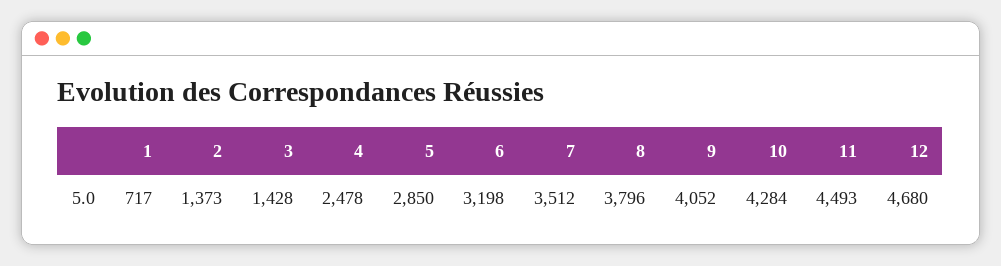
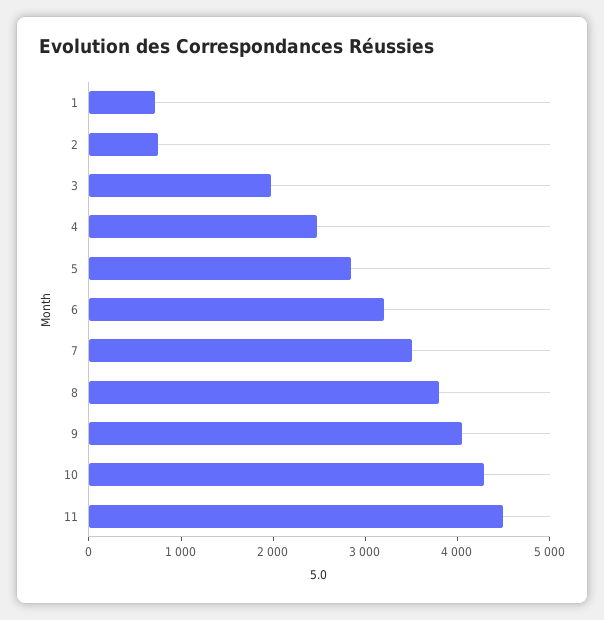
2: 1373 -> 800
3: 1428 -> 2000
12: 4680 -> none

